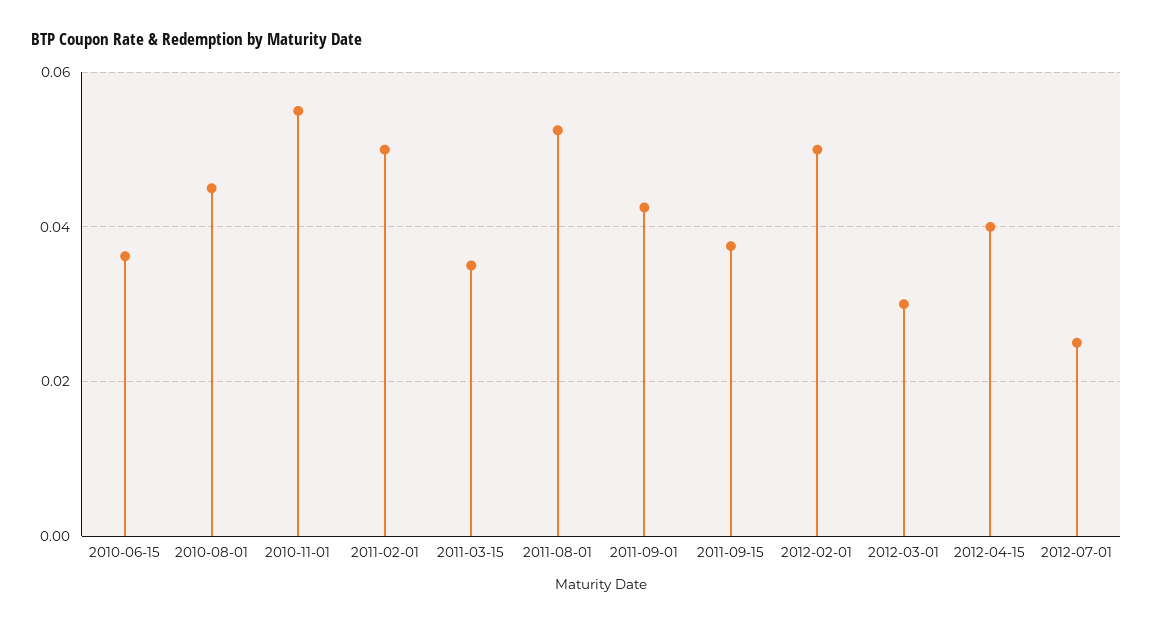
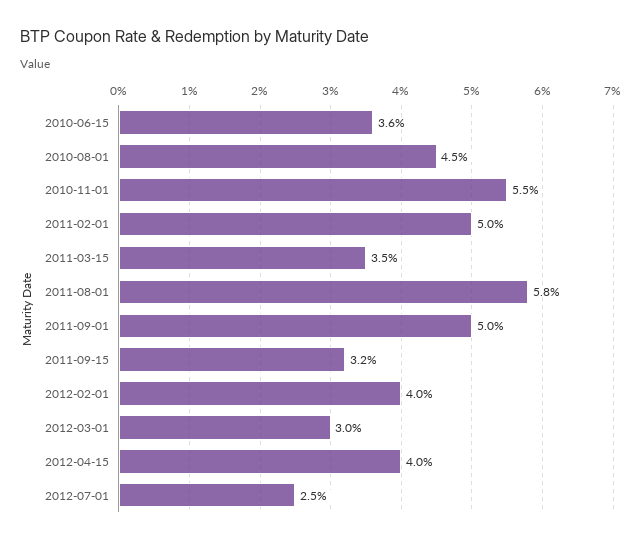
2011-08-01: 0.052 -> 0.058
2011-09-01: 0.042 -> 0.05
2011-09-15: 0.038 -> 0.032
2012-02-01: 0.05 -> 0.04

